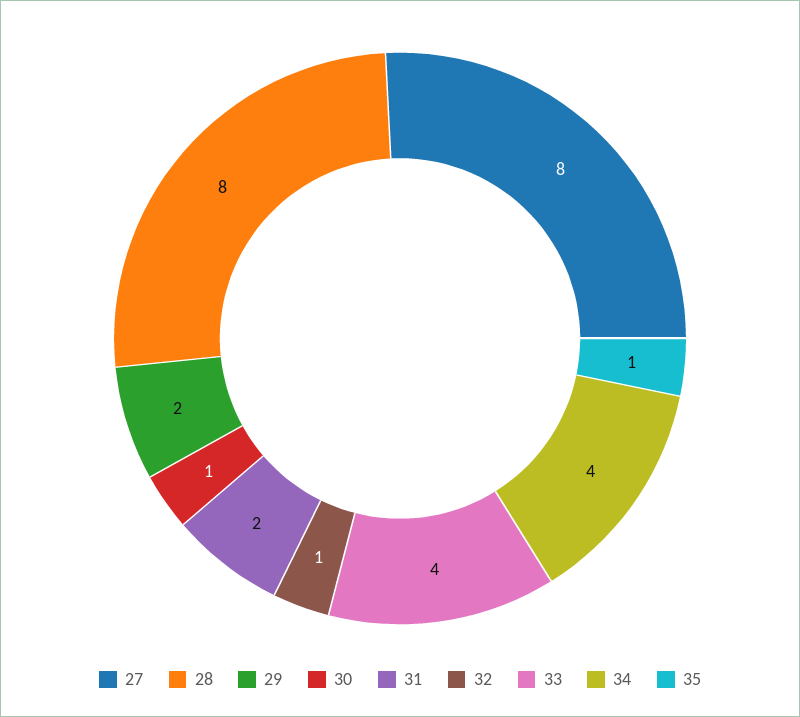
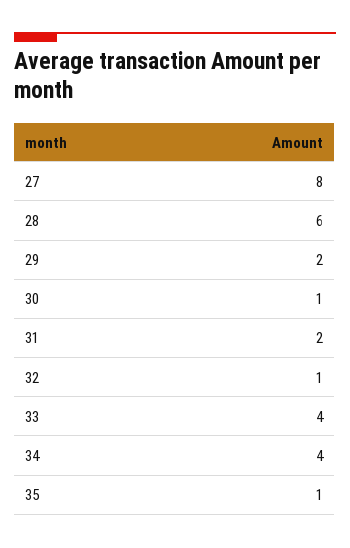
28: 8 -> 6

